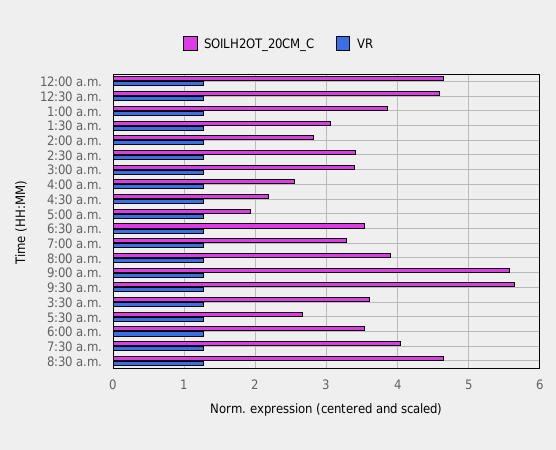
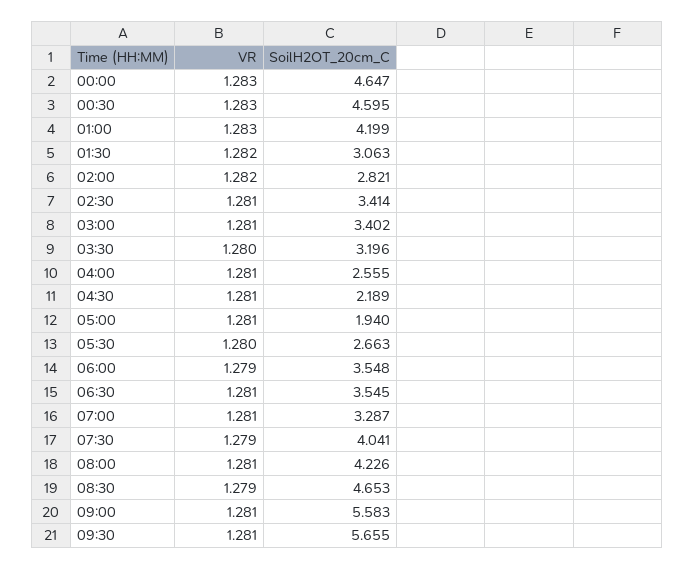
SOILH2OT_20CM_C, 1:00 a.m.: 3.9 -> 4.199
SOILH2OT_20CM_C, 8:00 a.m.: 3.9 -> 4.226
SOILH2OT_20CM_C, 3:30 a.m.: 3.6 -> 3.196

